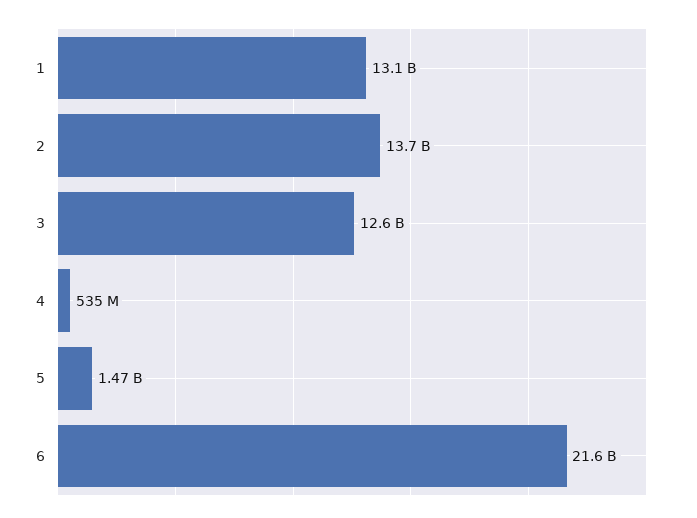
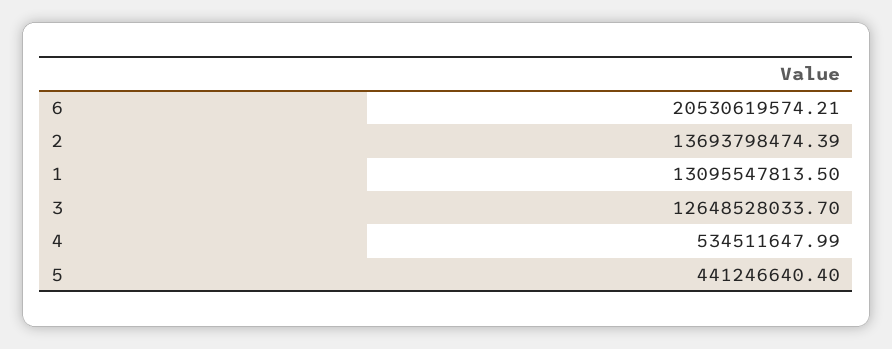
5: 1470000000 -> 441246640.4
6: 21600000000 -> 20530619574.21

